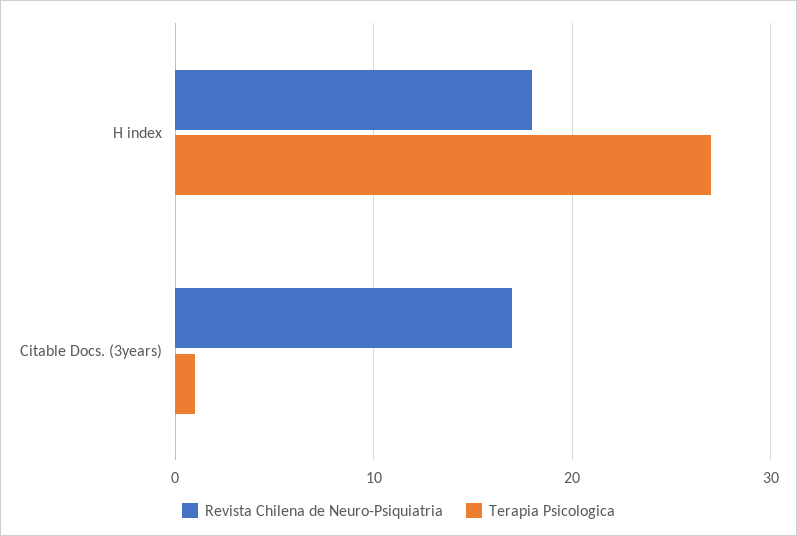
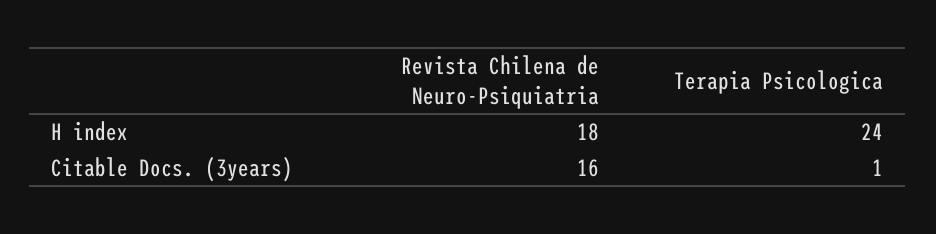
Terapia Psicologica, H index: 27 -> 24
Revista Chilena de Neuro-Psiquiatria, Citable Docs. (3years): 17 -> 16

